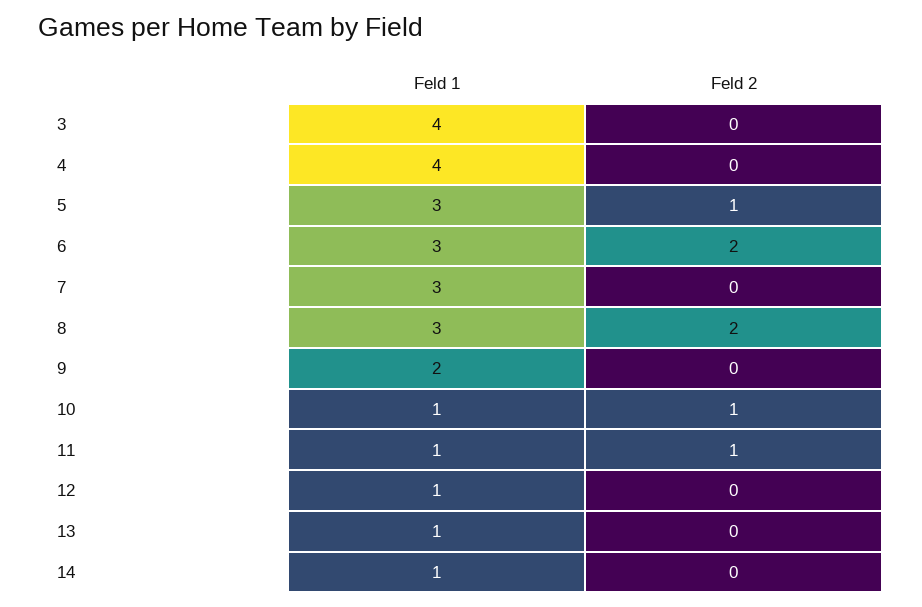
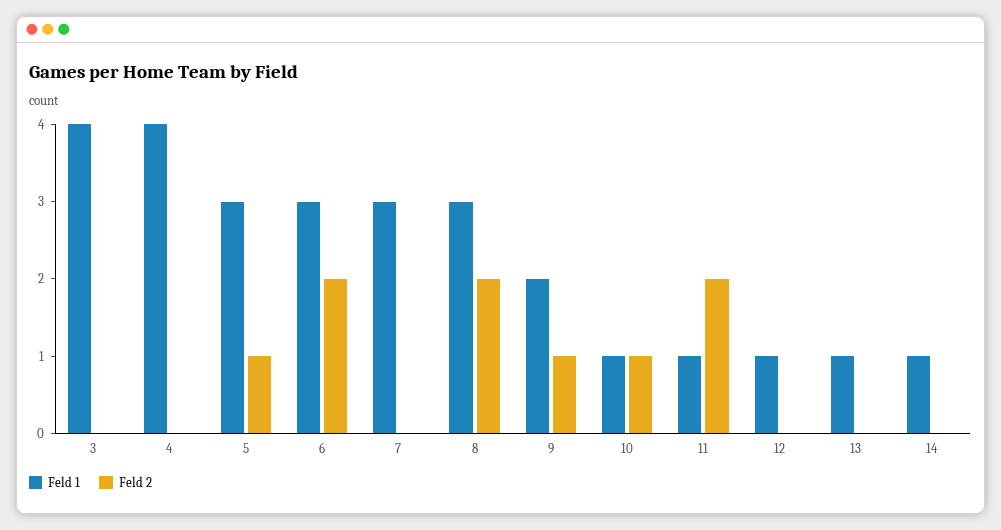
Feld 2, 9: 0 -> 1
Feld 2, 11: 1 -> 2

